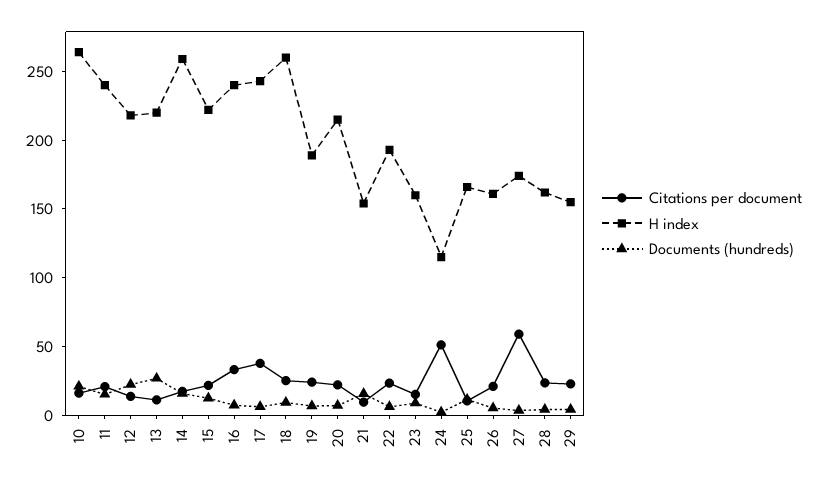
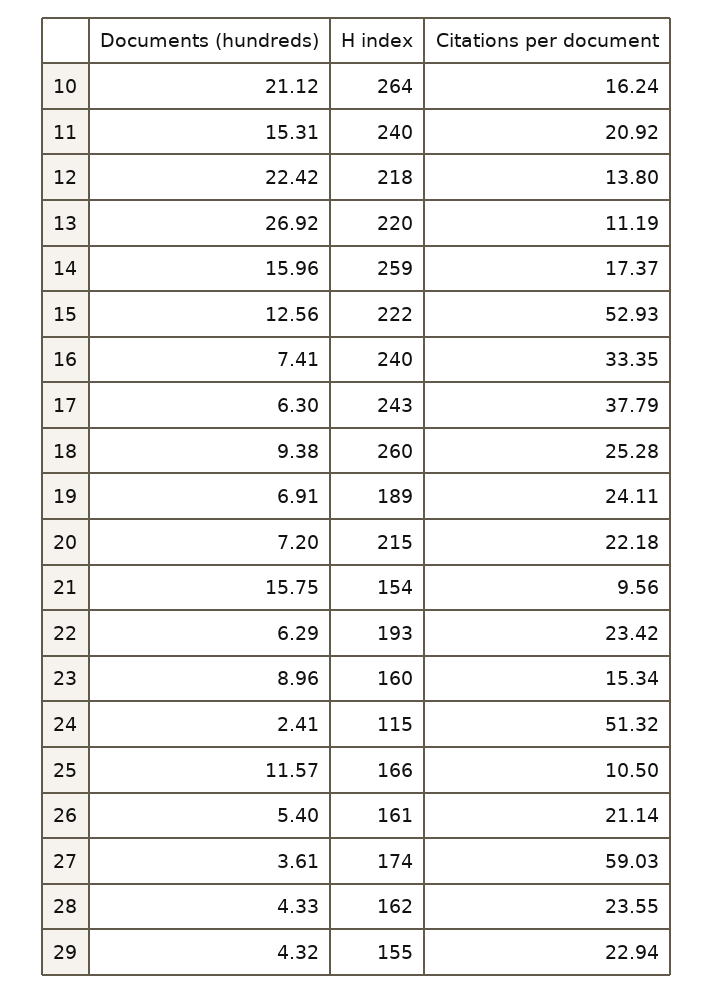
Citations per document, 15: 20 -> 52.93

